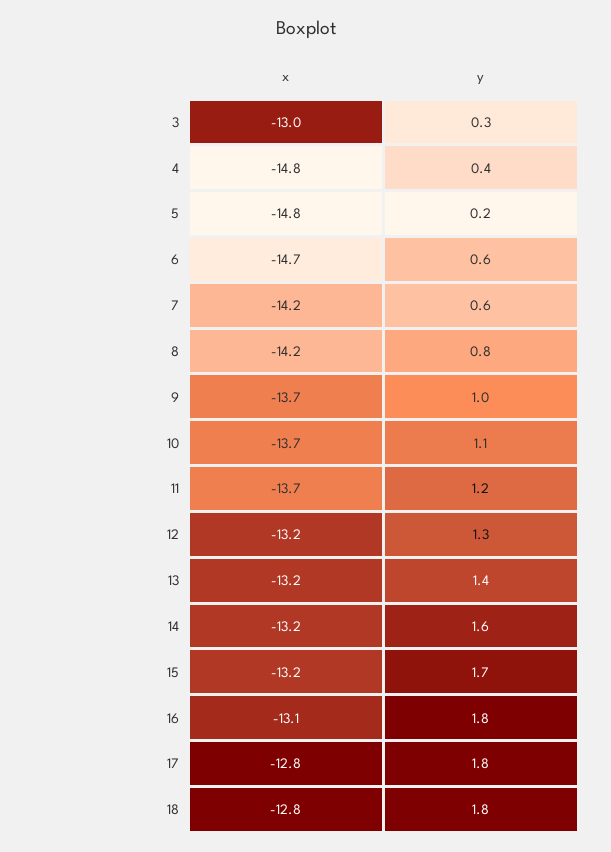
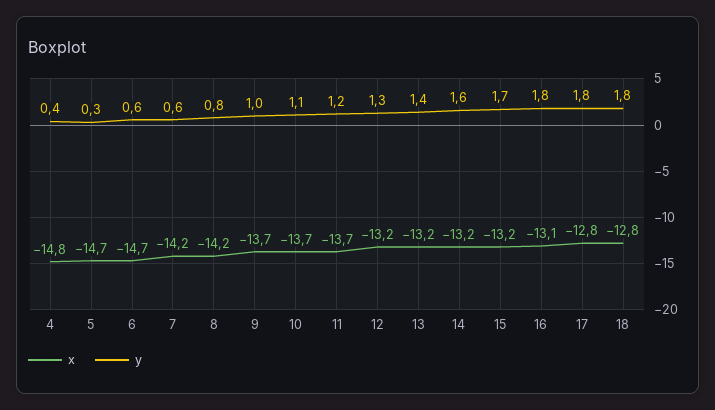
x, 3: -13 -> none
y, 3: 0.3 -> none
x, 5: -14.8 -> -14.7
y, 5: 0.2 -> 0.3

